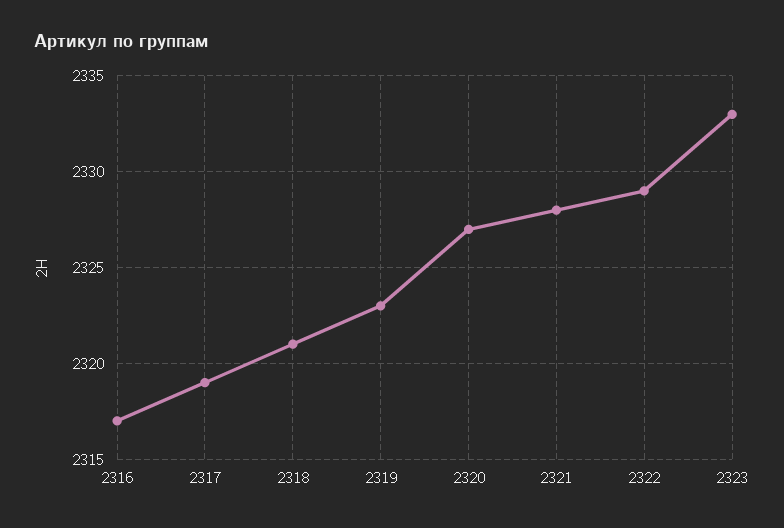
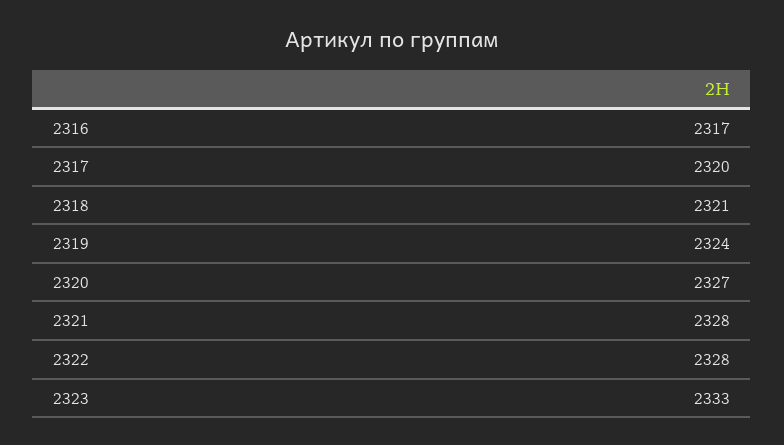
2317: 2319 -> 2320
2319: 2323 -> 2324
2322: 2329 -> 2328

